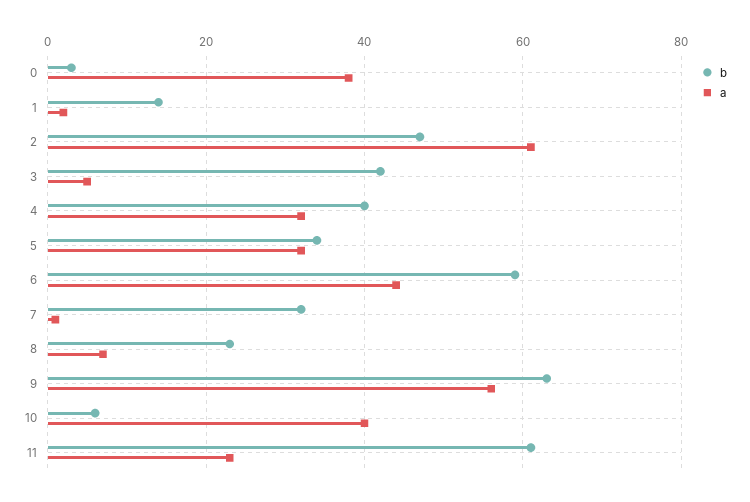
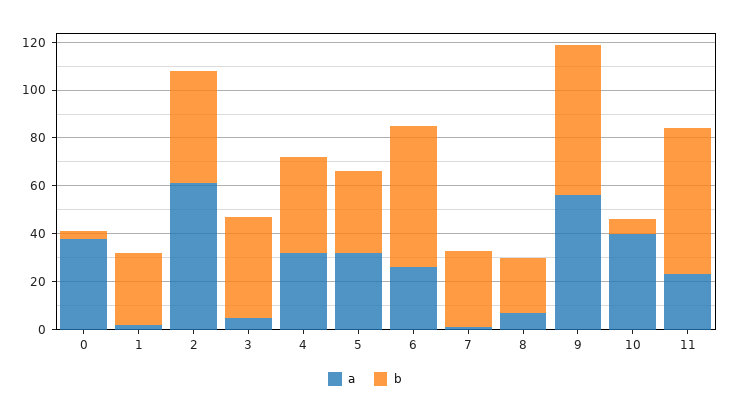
b, 1: 15 -> 30
a, 6: 45 -> 25

